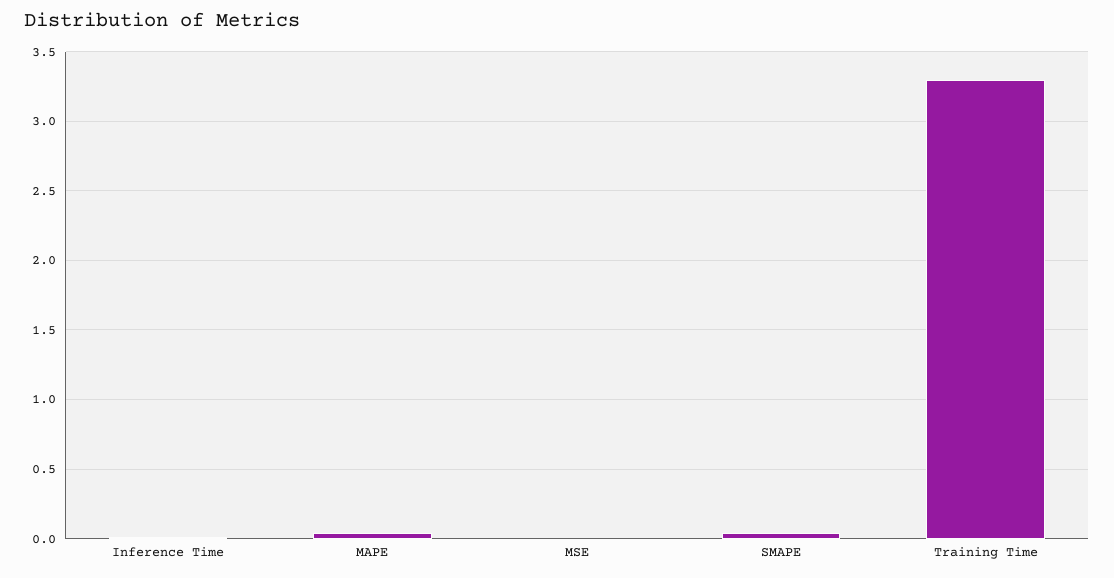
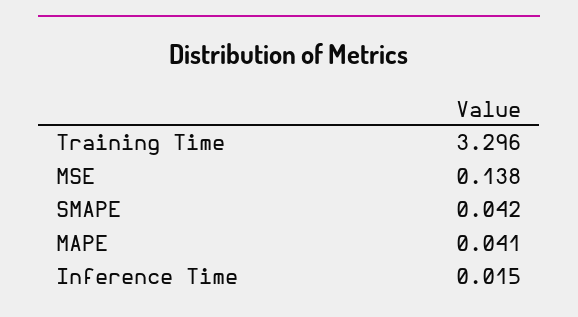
MSE: 0 -> 0.138

